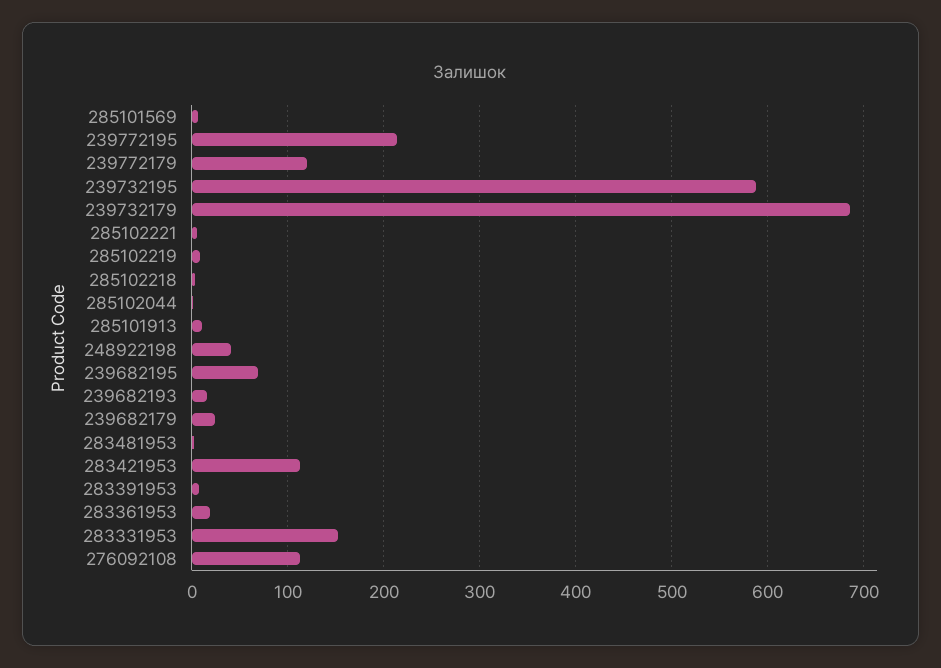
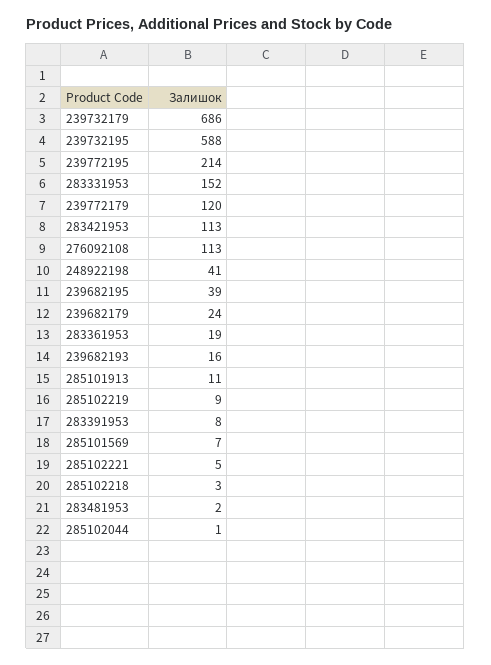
239682195: 70 -> 39

